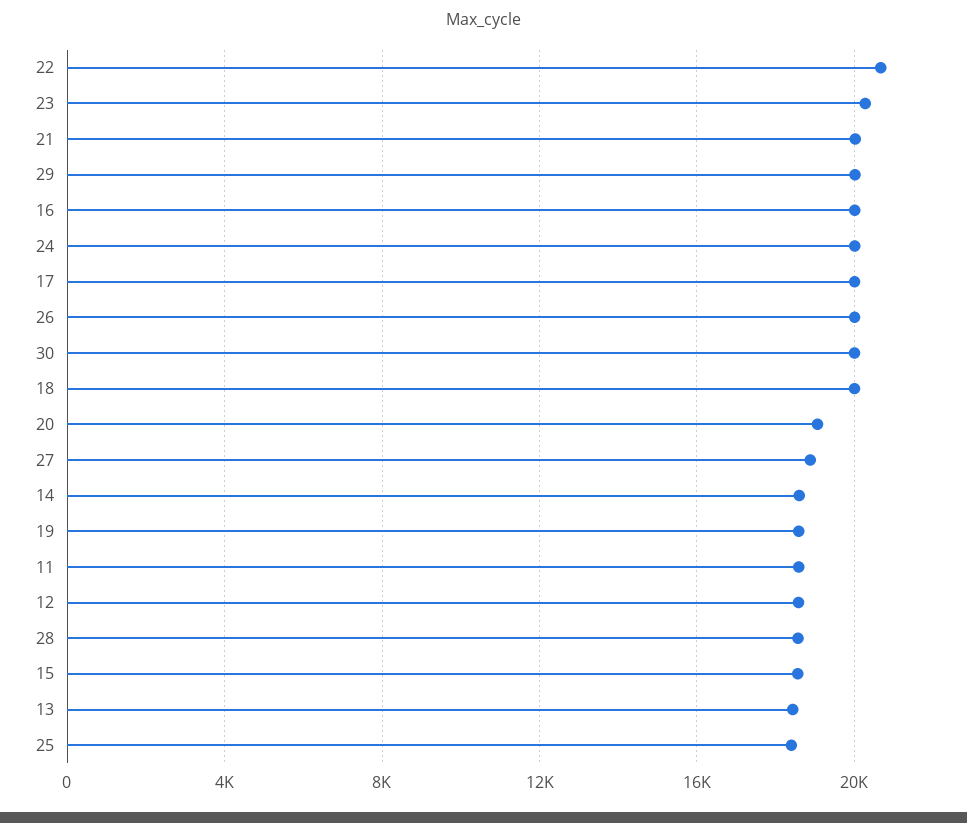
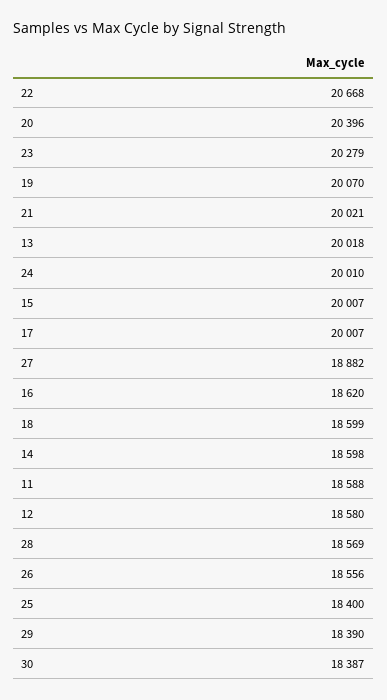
29: 20000 -> 18390
16: 20000 -> 18620
26: 20000 -> 18556
30: 20000 -> 18387
18: 20000 -> 18599
20: 19000 -> 20396
19: 18500 -> 20070
15: 18500 -> 20007
13: 18500 -> 20018

